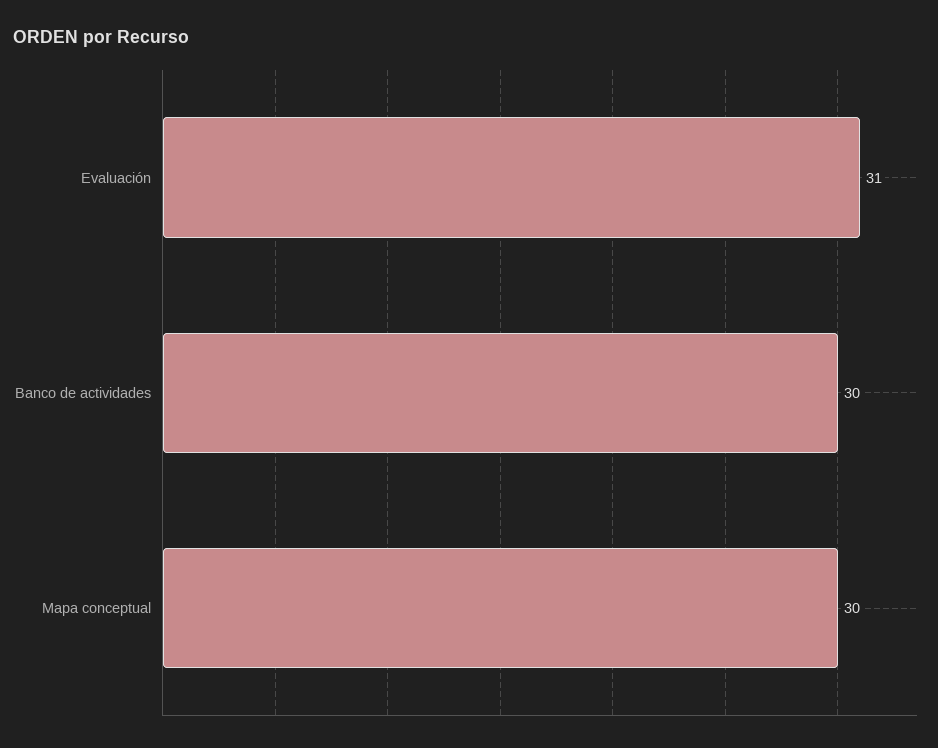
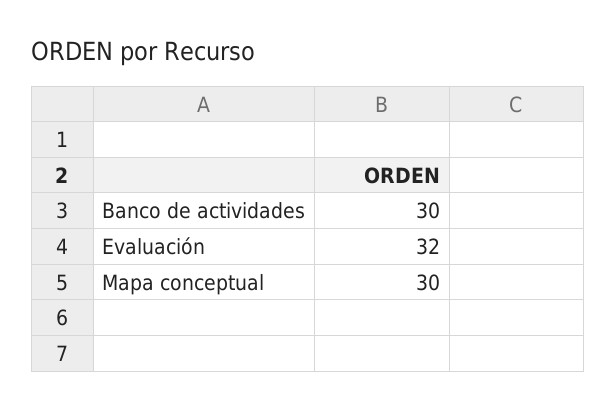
Evaluación: 31 -> 32

